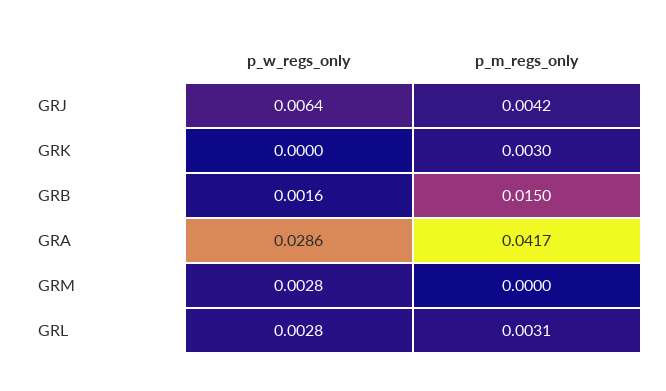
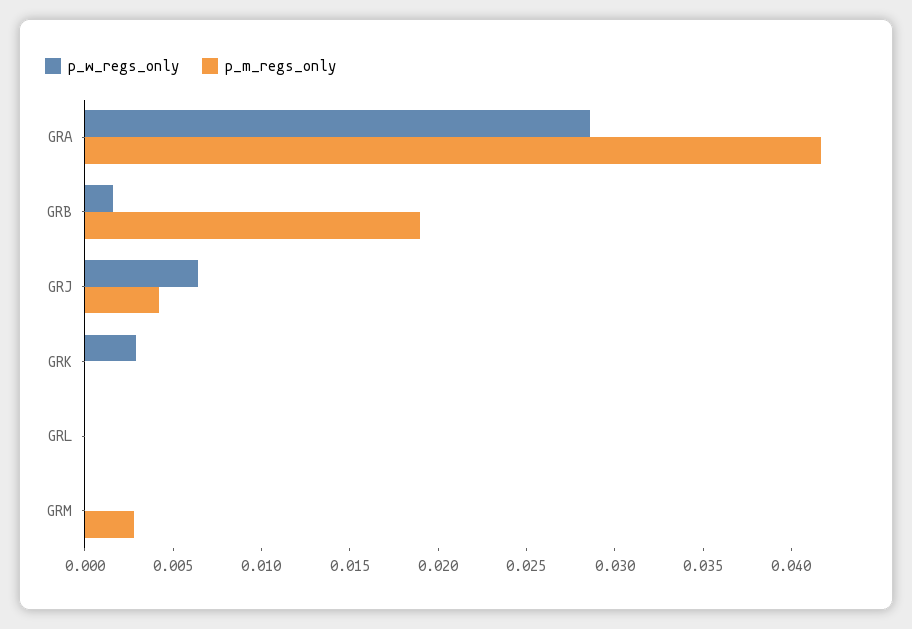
p_w_regs_only, GRK: 0 -> 0.003
p_m_regs_only, GRK: 0.003 -> 0
p_m_regs_only, GRB: 0.015 -> 0.019
p_w_regs_only, GRM: 0.0028 -> 0
p_m_regs_only, GRM: 0 -> 0.003
p_w_regs_only, GRL: 0.0028 -> 0
p_m_regs_only, GRL: 0.0031 -> 0

